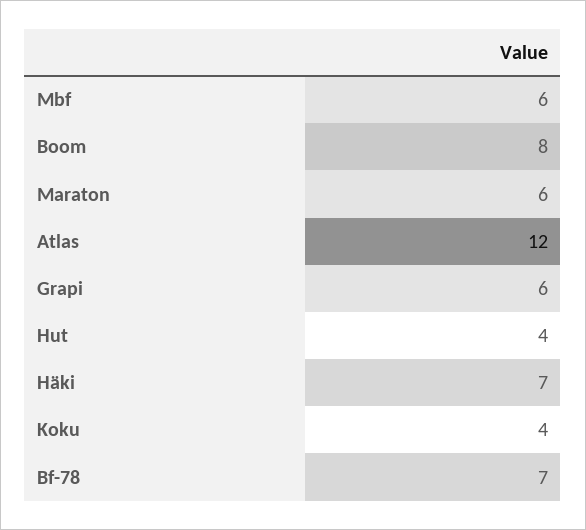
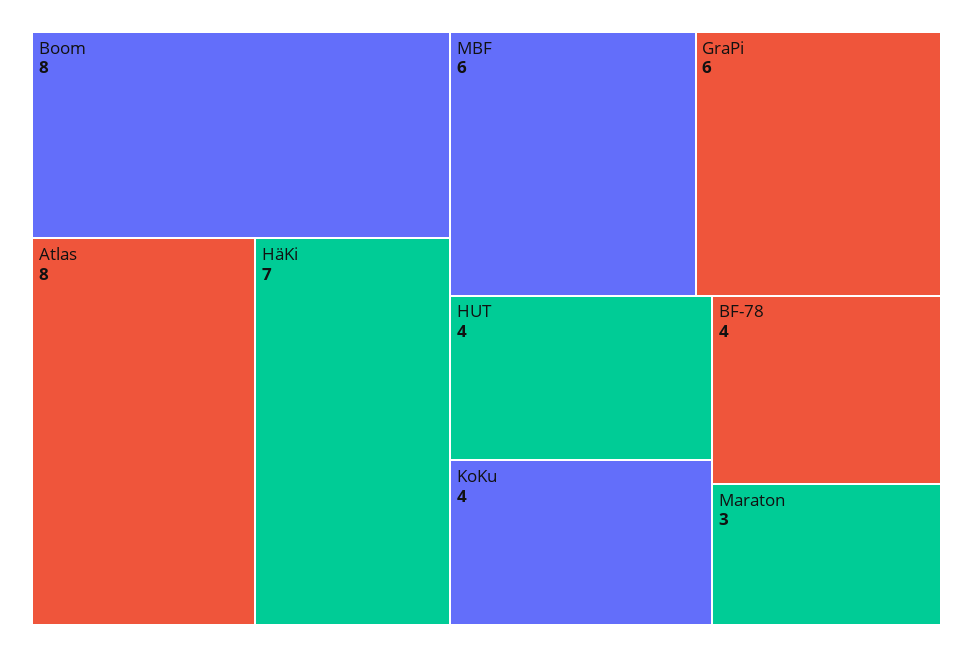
Maraton: 6 -> 3
Atlas: 12 -> 8
Bf-78: 7 -> 4

